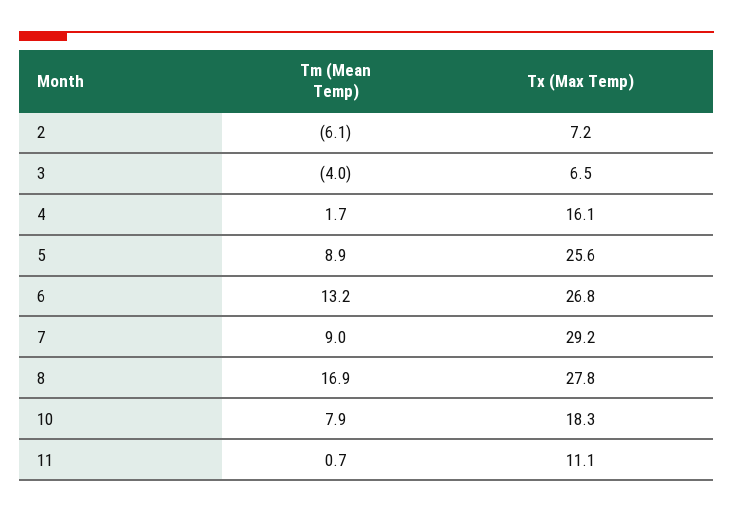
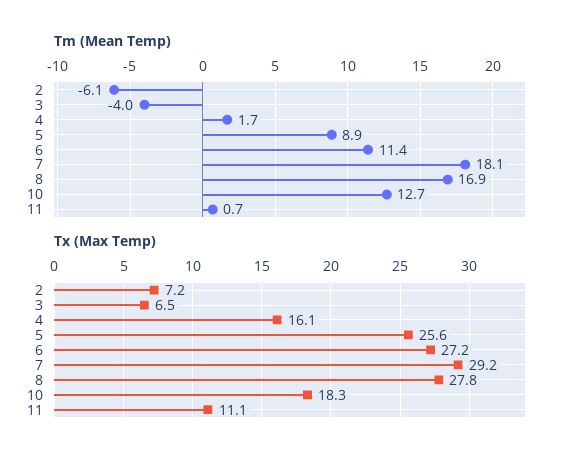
Tm (Mean Temp), 6: 13.2 -> 11.4
Tx (Max Temp), 6: 26.8 -> 27.2
Tm (Mean Temp), 7: 9 -> 18.1
Tm (Mean Temp), 10: 7.9 -> 12.7

